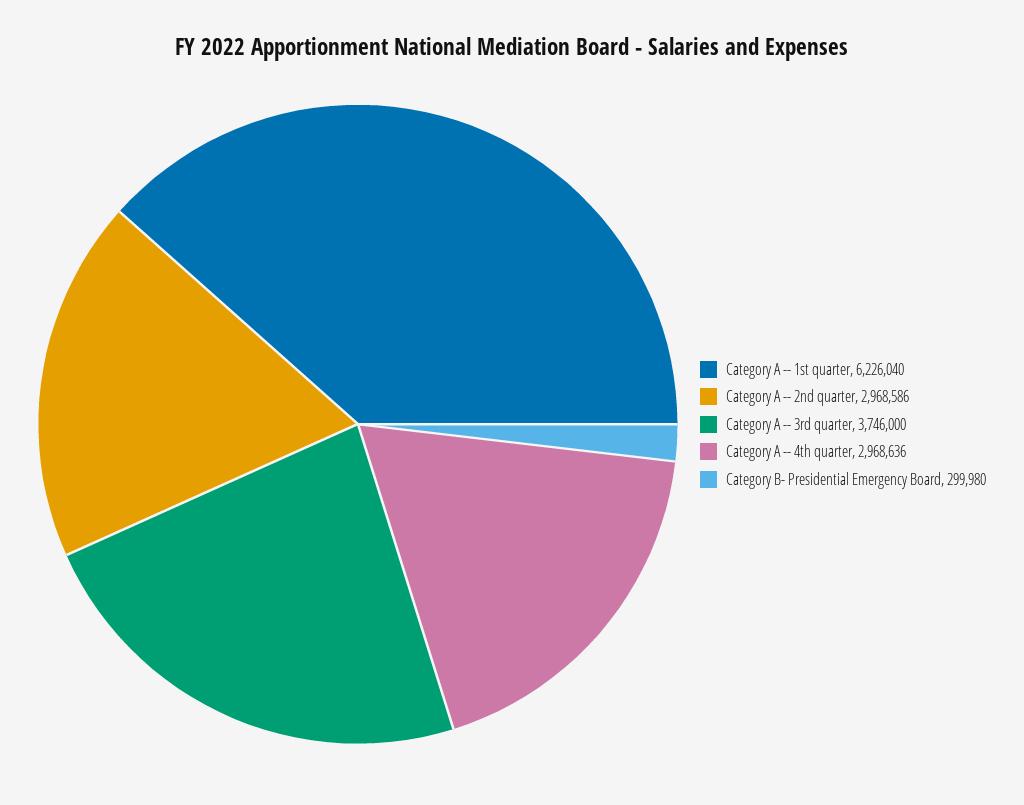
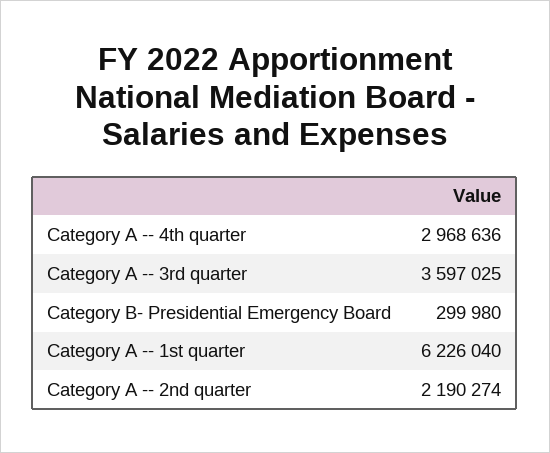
Category A -- 2nd quarter: 2968586 -> 2190274
Category A -- 3rd quarter: 3746000 -> 3597025

